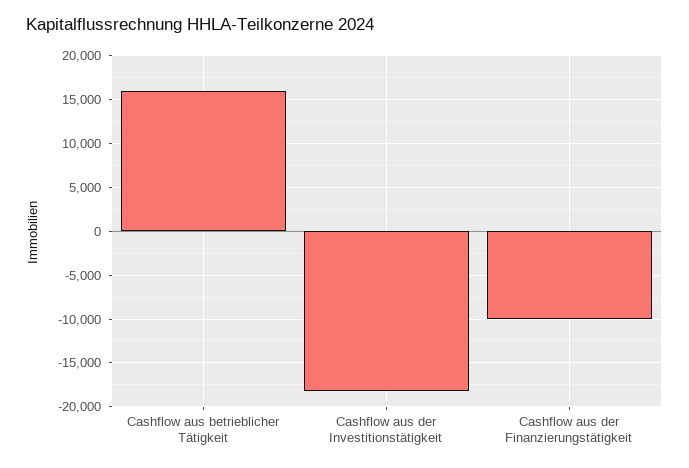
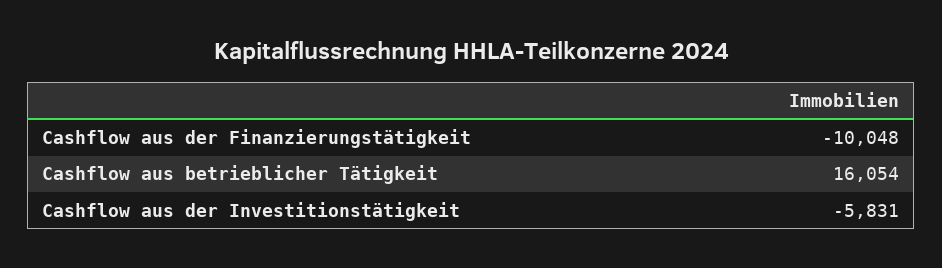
Cashflow aus der Investitionstätigkeit: -18000 -> -5831

